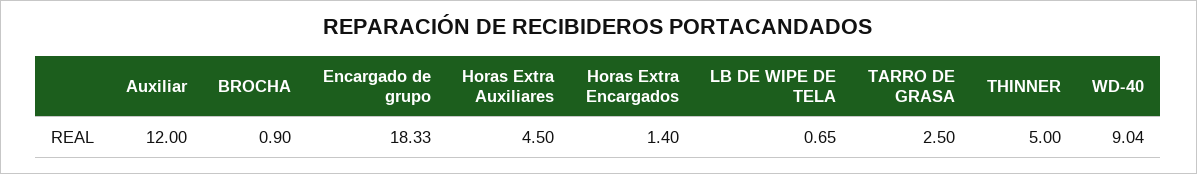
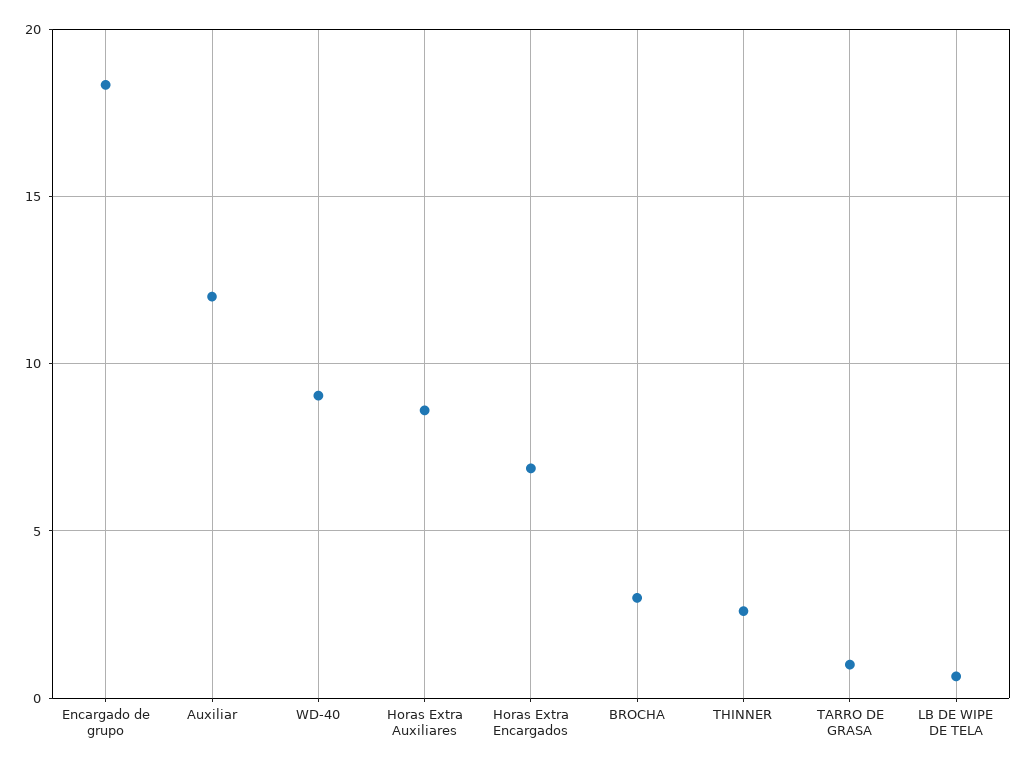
BROCHA: 0.9 -> 3
Horas Extra Auxiliares: 4.5 -> 8.5
Horas Extra Encargados: 1.4 -> 7
TARRO DE GRASA: 2.5 -> 1
THINNER: 5 -> 2.5

